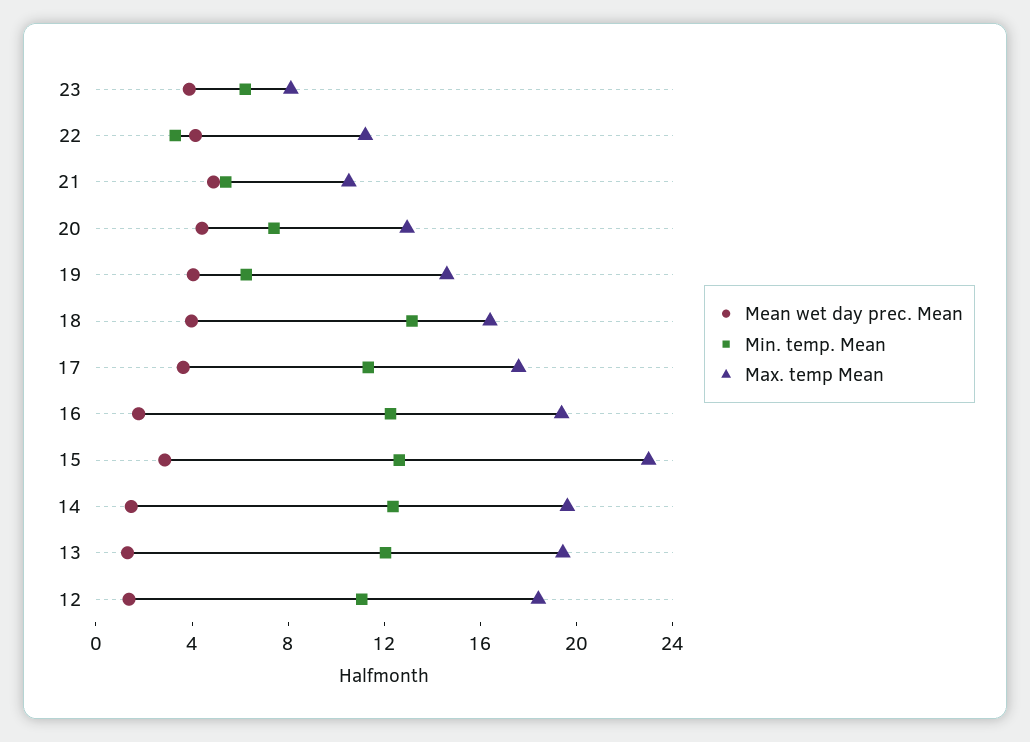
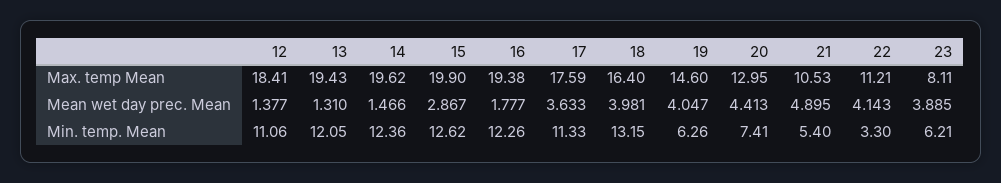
Max. temp Mean, 15: 23 -> 19.9

